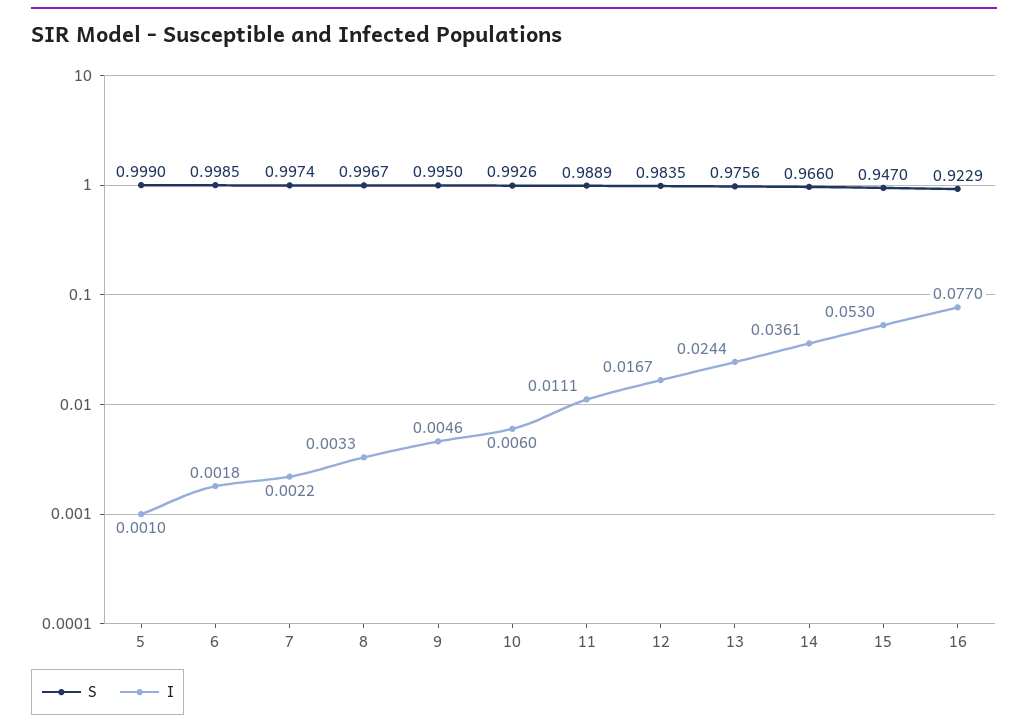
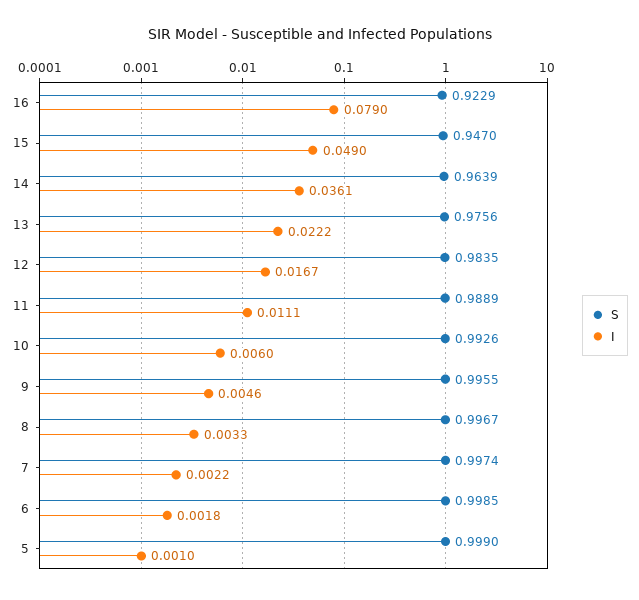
S, 9: 0.995 -> 0.9955
I, 13: 0.0244 -> 0.0222
S, 14: 0.966 -> 0.9639
I, 15: 0.053 -> 0.049
I, 16: 0.077 -> 0.079

